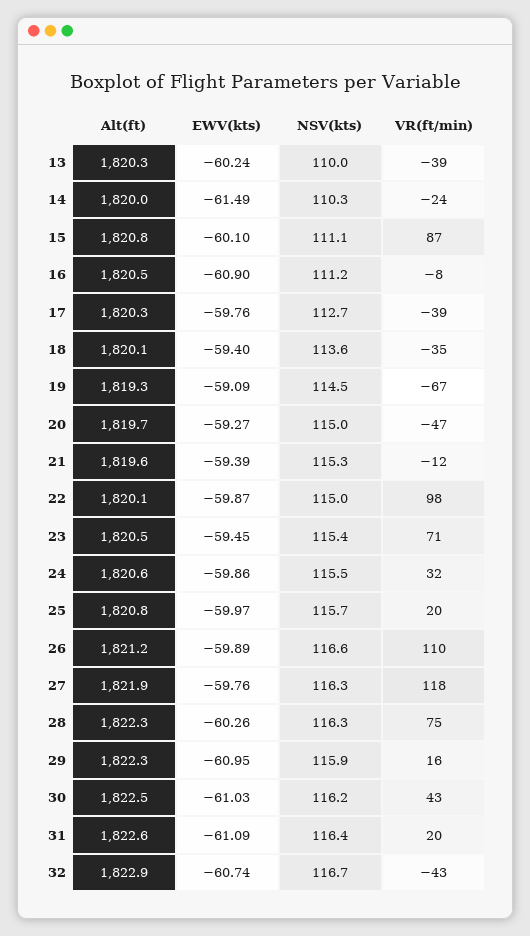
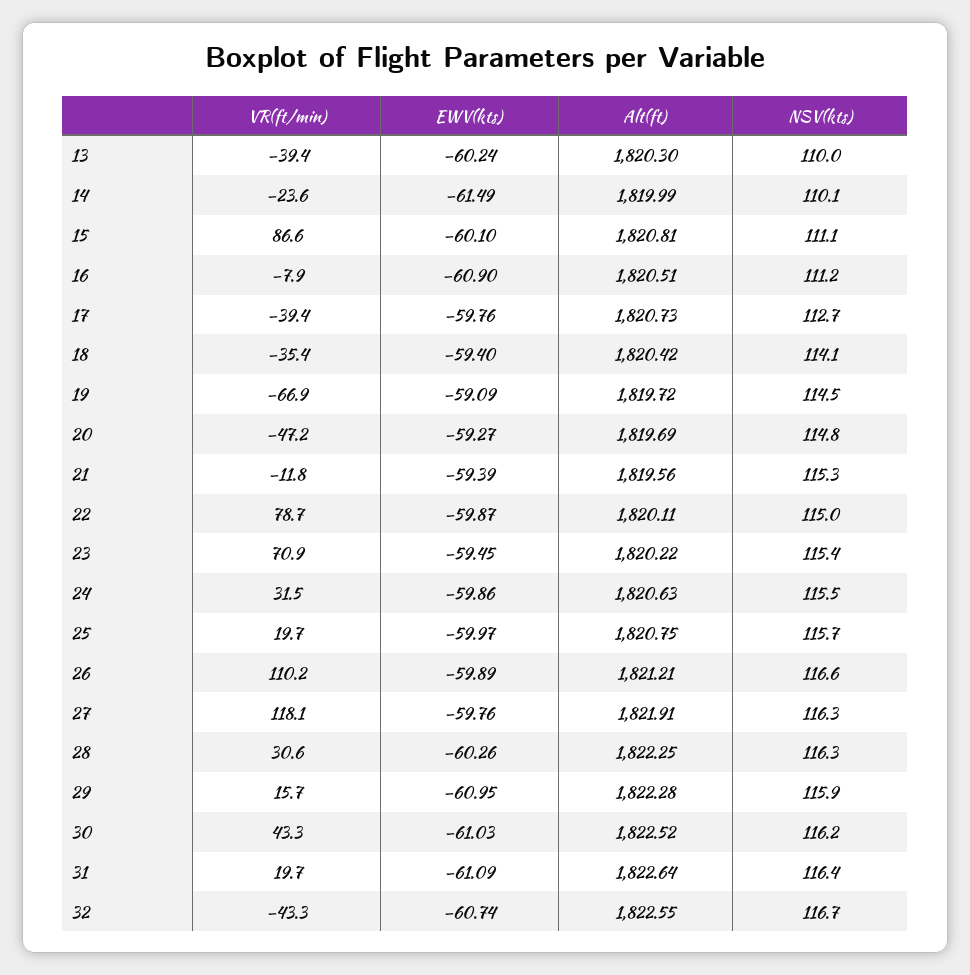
NSV(kts), 14: 110.3 -> 110.1
Alt(ft), 17: 1820.3 -> 1820.73
Alt(ft), 18: 1820.1 -> 1820.42
NSV(kts), 18: 113.6 -> 114.1
Alt(ft), 19: 1819.3 -> 1819.72
NSV(kts), 20: 115 -> 114.8
VR(ft/min), 22: 98 -> 78.7
Alt(ft), 23: 1820.5 -> 1820.22
VR(ft/min), 28: 75 -> 30.6
Alt(ft), 32: 1822.9 -> 1822.55

